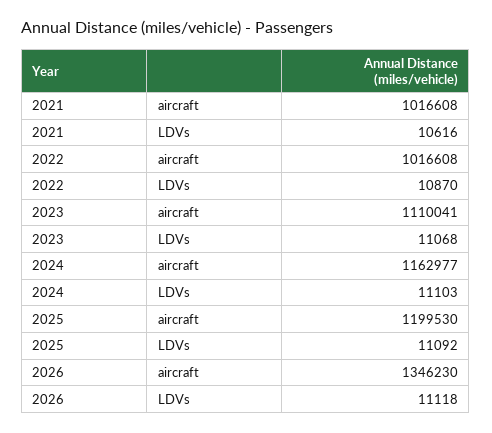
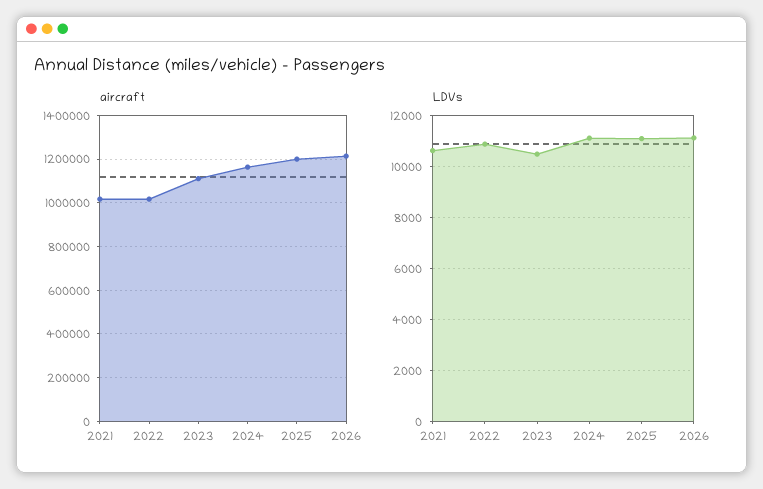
LDVs, 2023: 11068 -> 10500
aircraft, 2026: 1346230 -> 1200000

